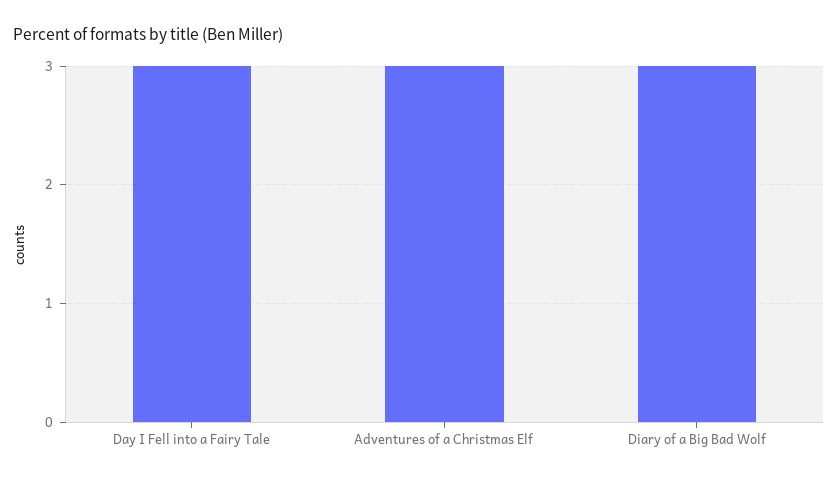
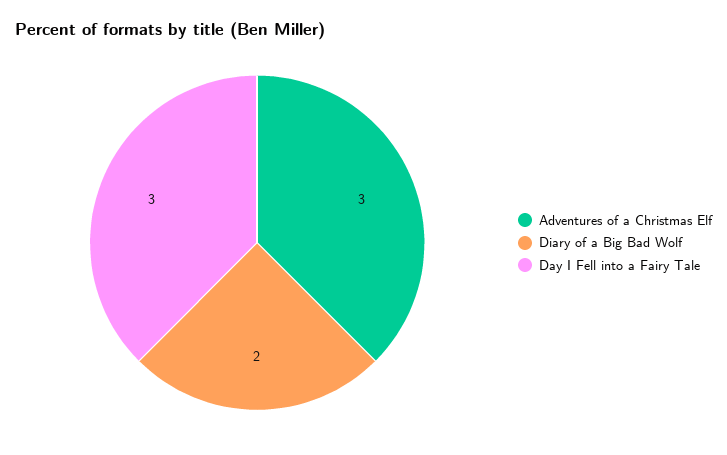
Diary of a Big Bad Wolf: 3 -> 2

